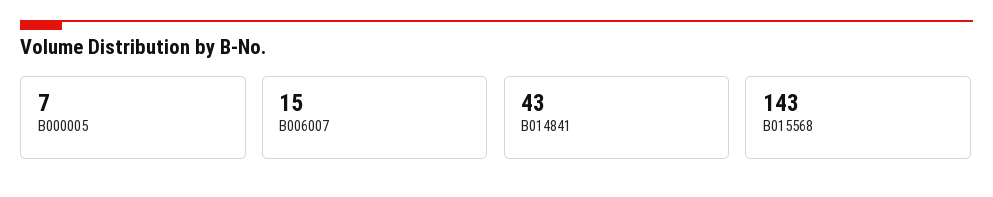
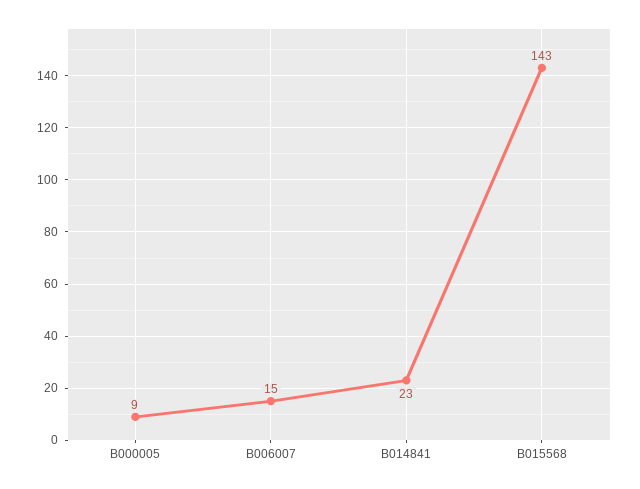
B000005: 7 -> 9
B014841: 43 -> 23

